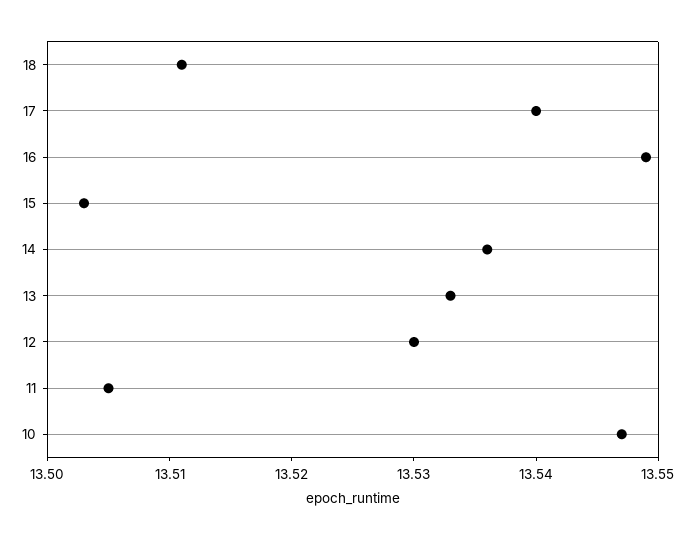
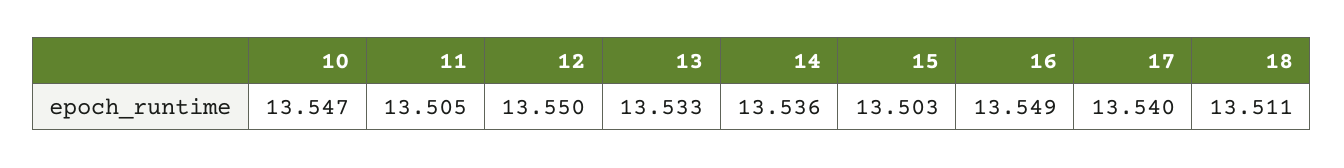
12: 13.53 -> 13.55

